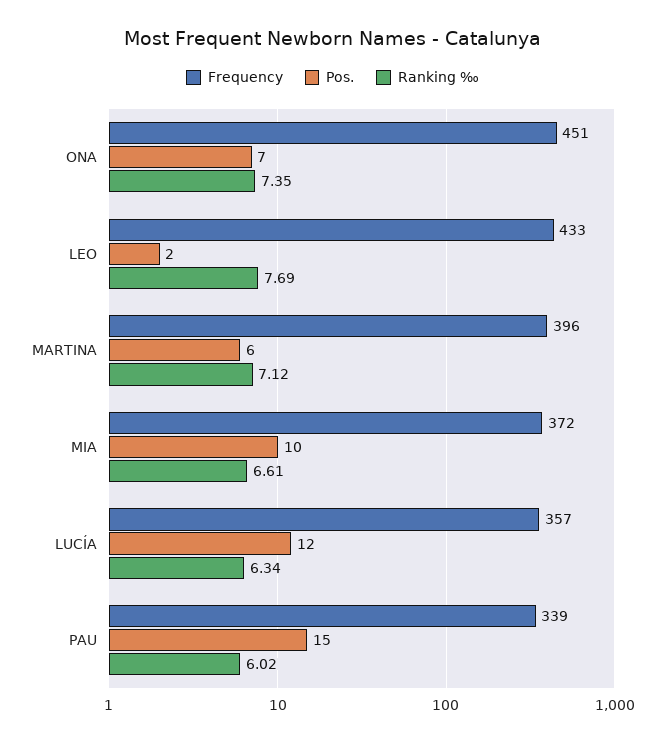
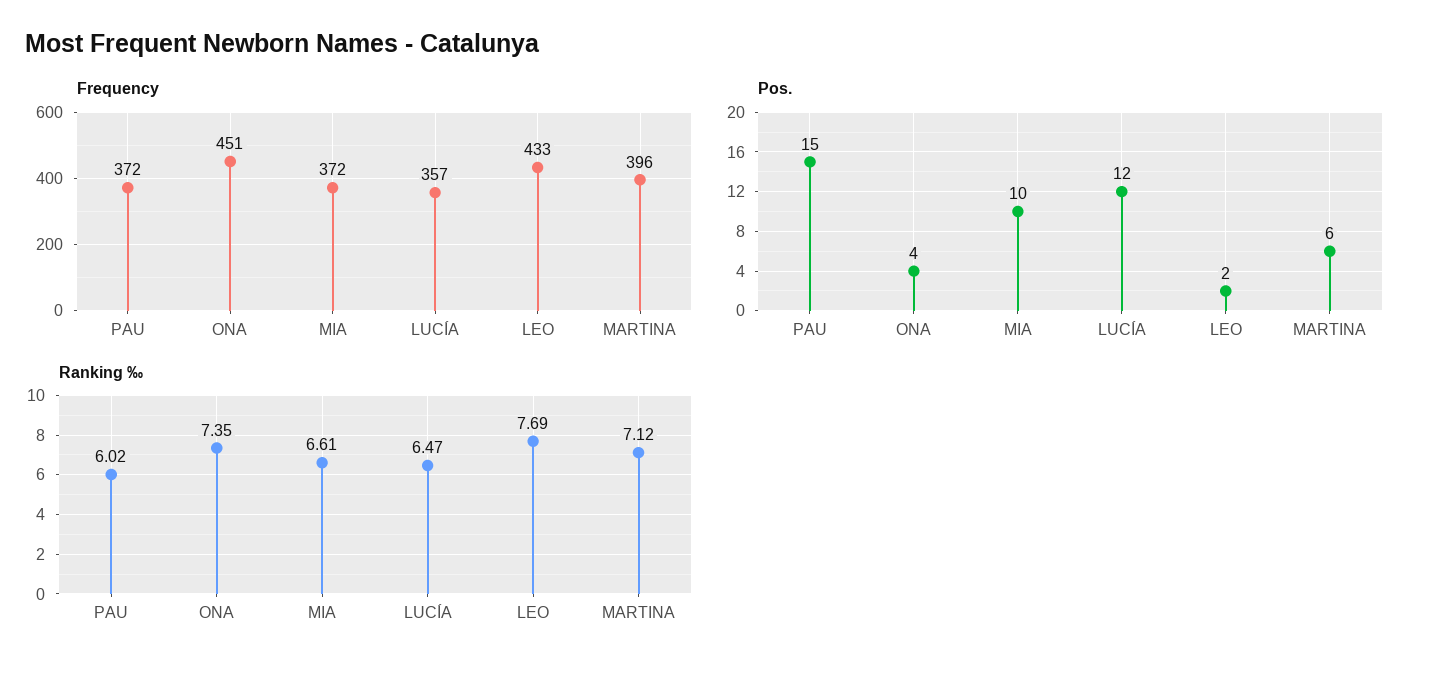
Pos., ONA: 7 -> 4
Ranking ‰, LUCÍA: 6.34 -> 6.47
Frequency, PAU: 339 -> 372

